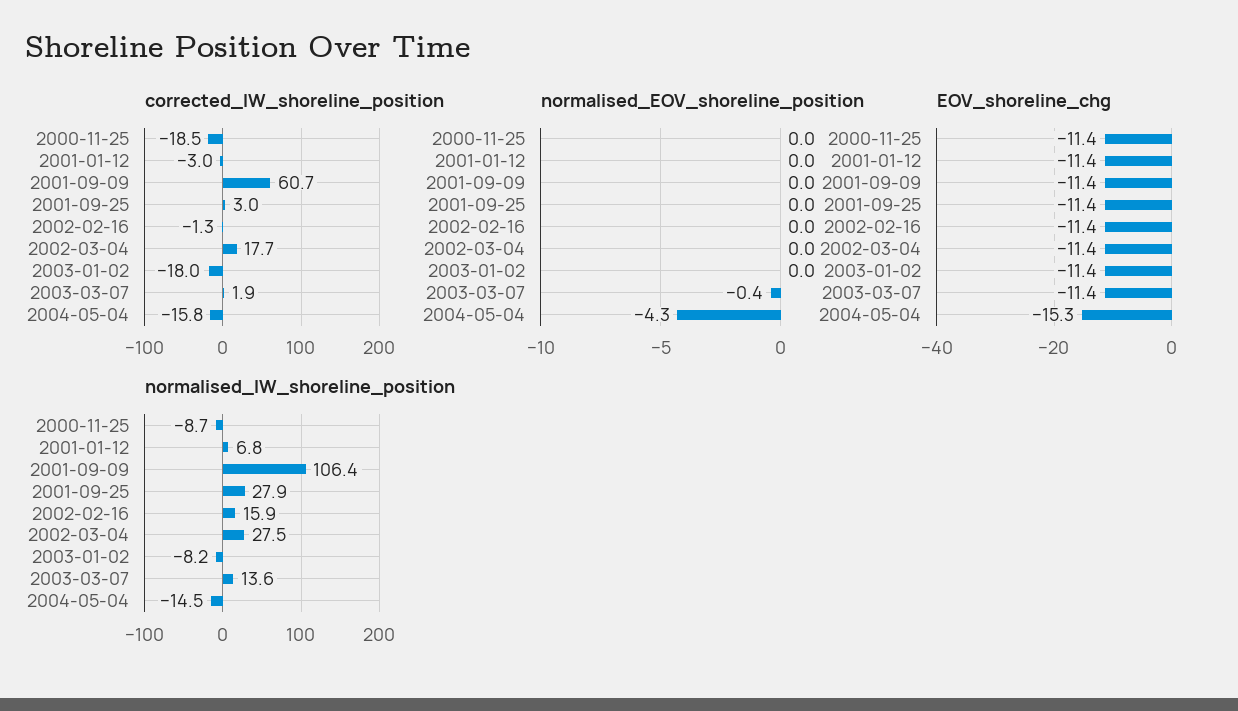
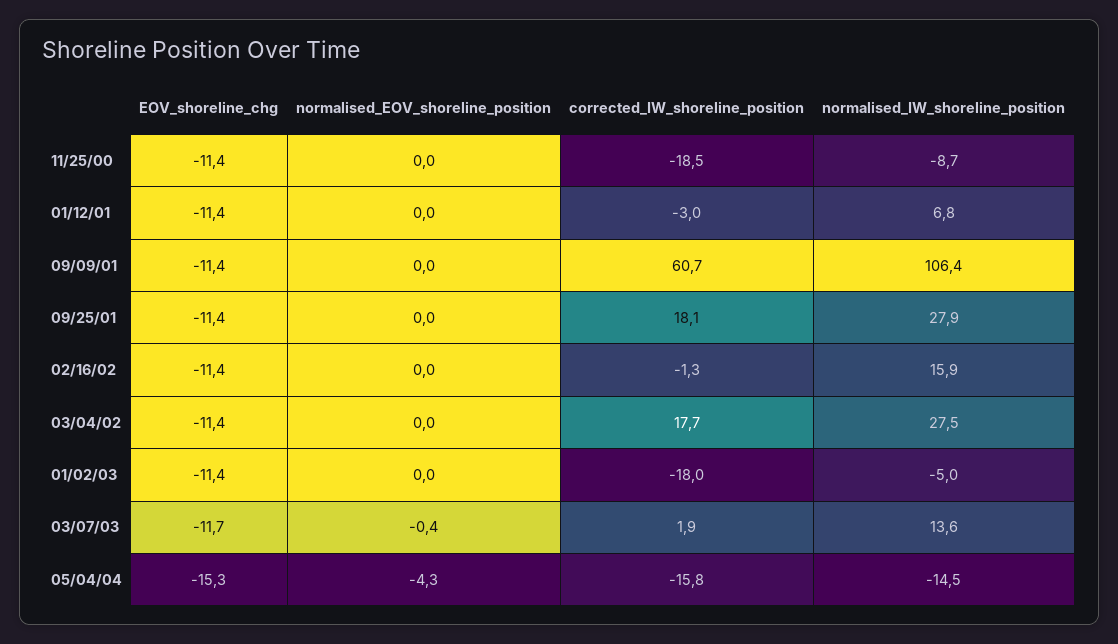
corrected_IW_shoreline_position, 2001-09-25: 3 -> 18.1
EOV_shoreline_chg, 2003-03-07: -11.4 -> -11.7
normalised_IW_shoreline_position, 2003-01-02: -8.2 -> -5

